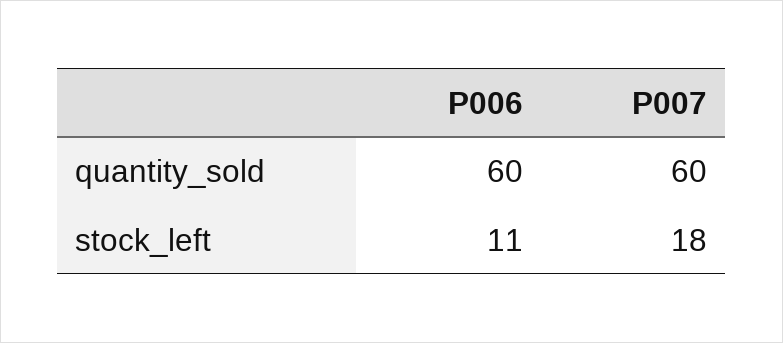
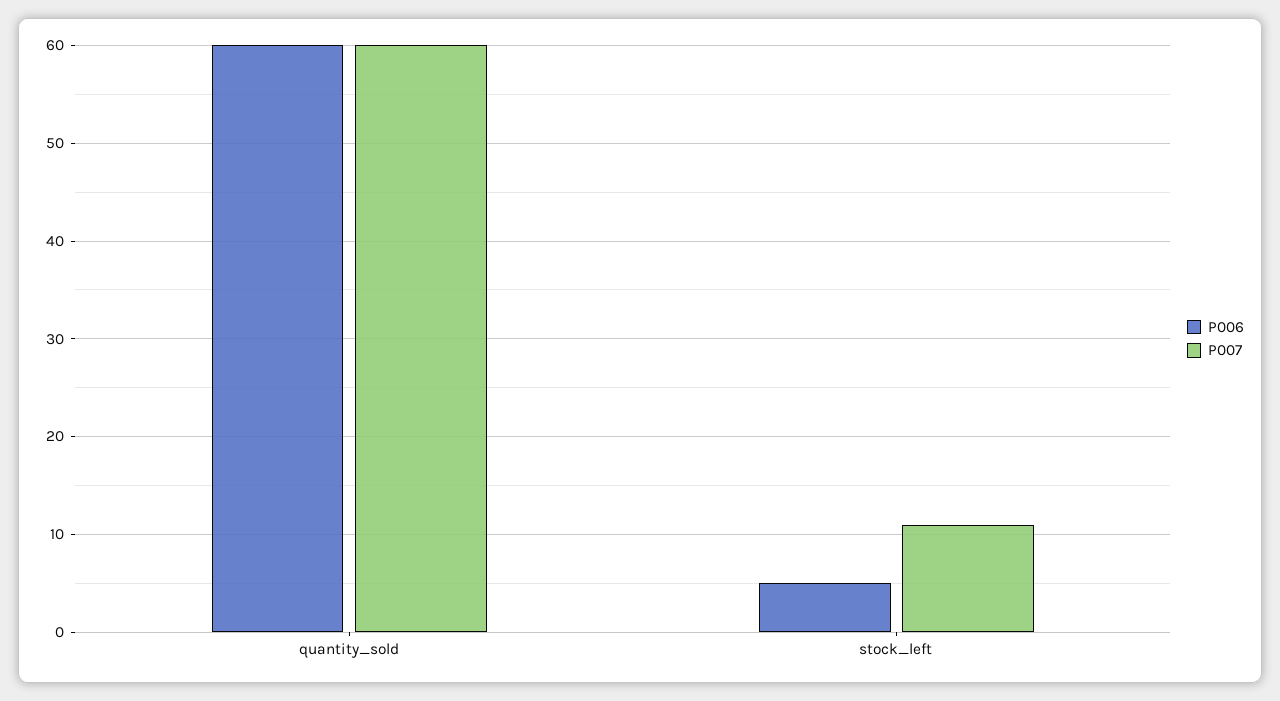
P006, stock_left: 11 -> 5
P007, stock_left: 18 -> 11

